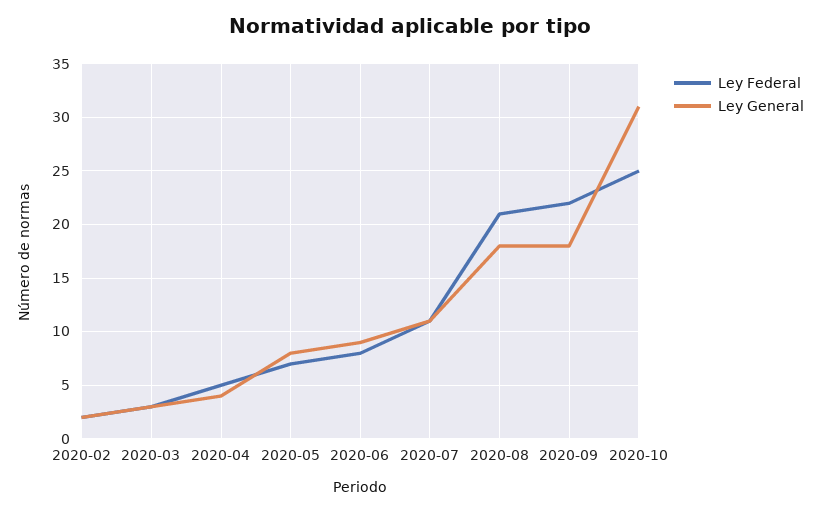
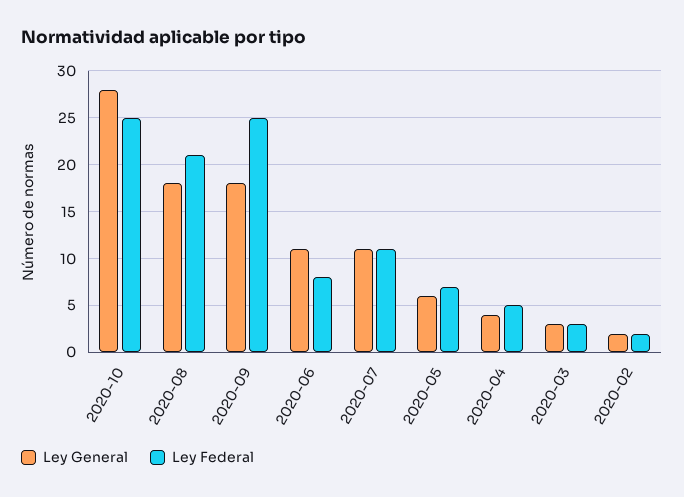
Ley General, 2020-05: 8 -> 6
Ley General, 2020-06: 9 -> 11
Ley Federal, 2020-09: 22 -> 25
Ley General, 2020-10: 31 -> 28

